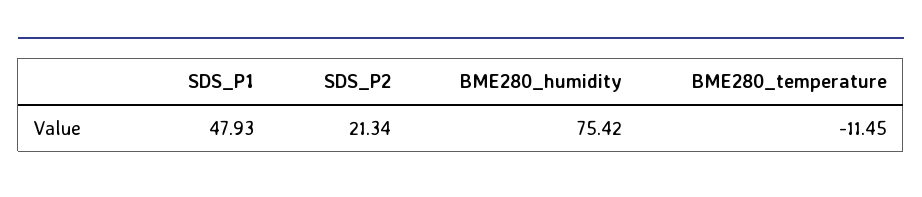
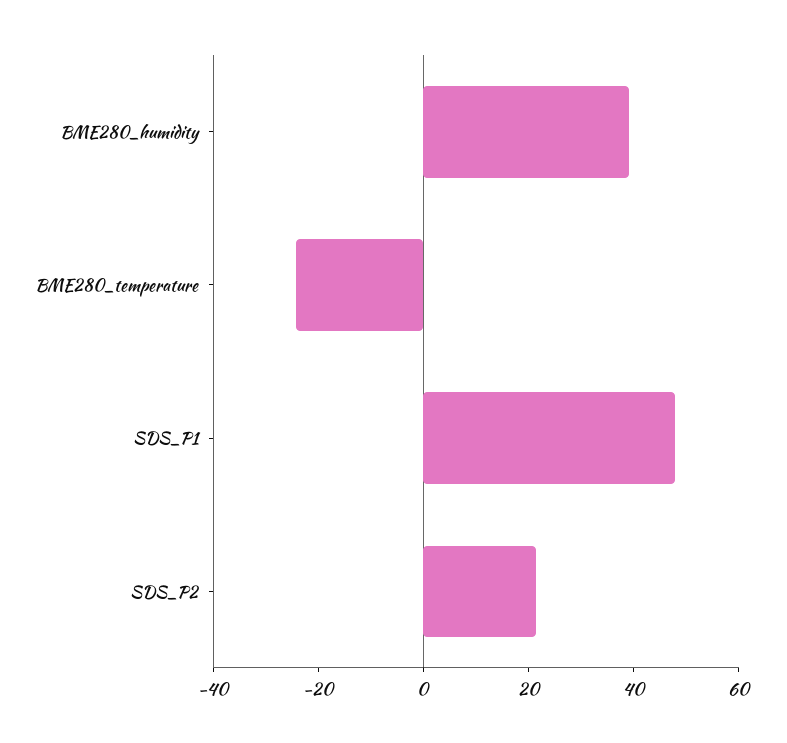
BME280_humidity: 75.42 -> 40
BME280_temperature: -11.45 -> -25

